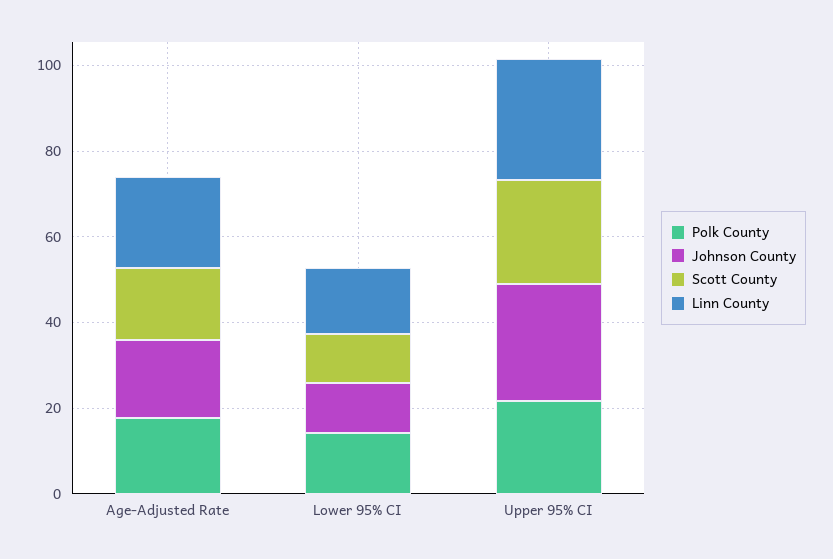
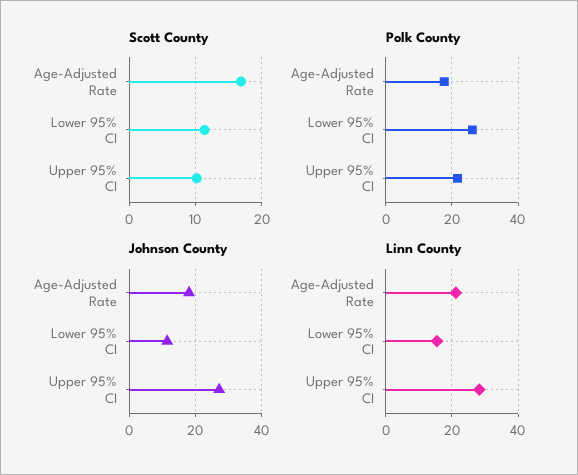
Polk County, Lower 95% CI: 15 -> 26
Scott County, Upper 95% CI: 25 -> 10

